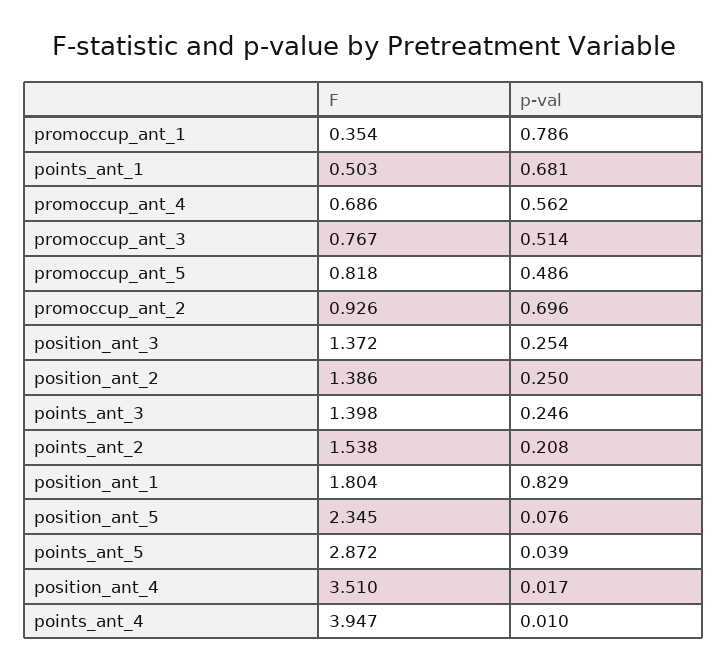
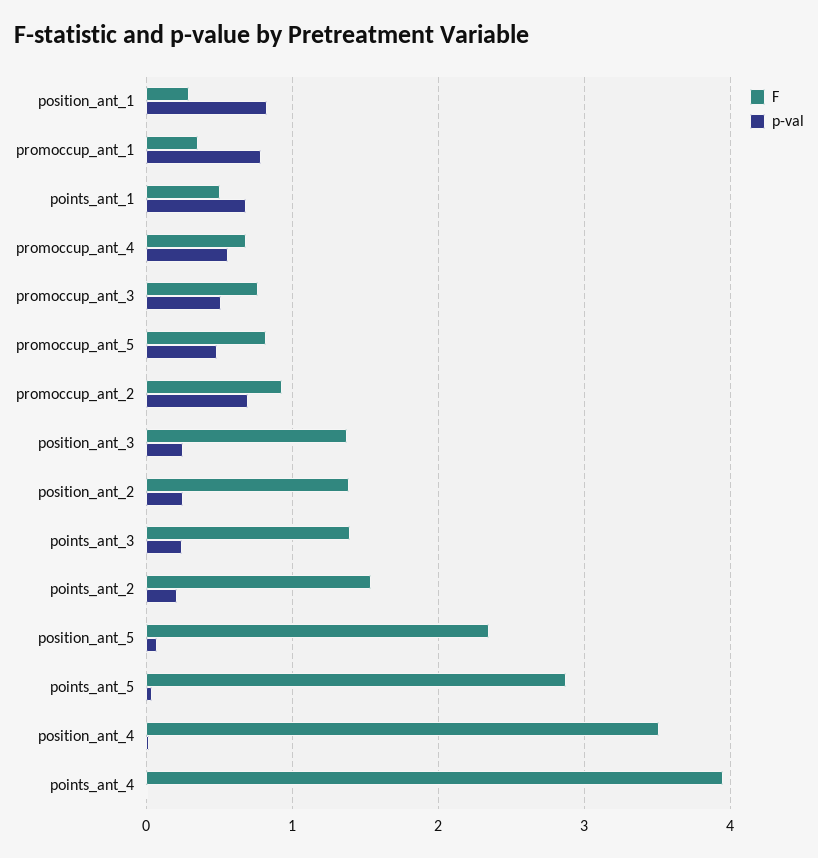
F, position_ant_1: 1.804 -> 0.3

